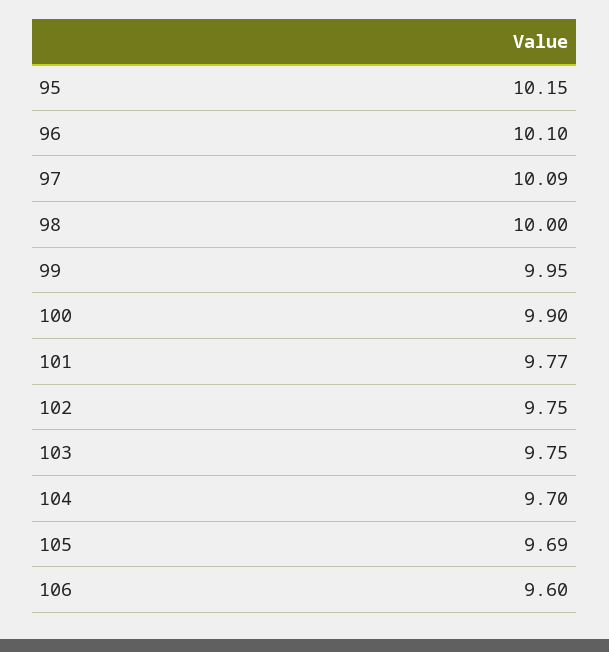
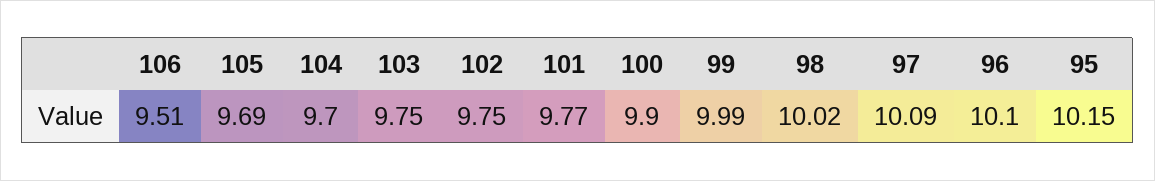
98: 10 -> 10.02
99: 9.95 -> 9.99
106: 9.6 -> 9.51

